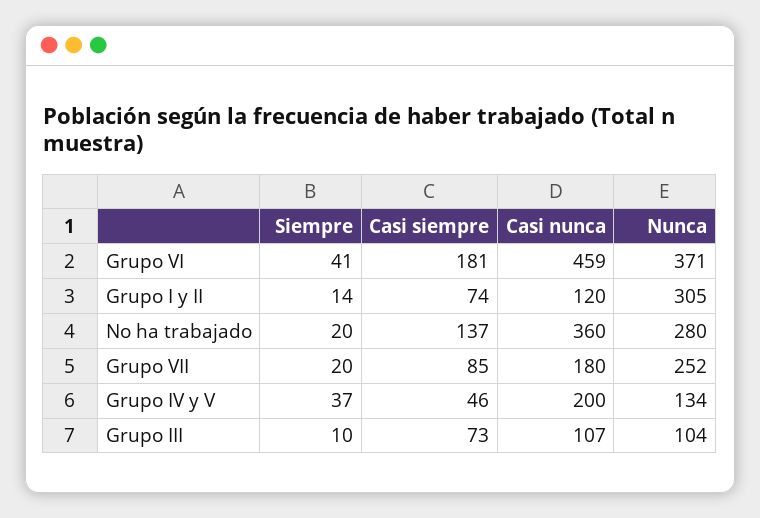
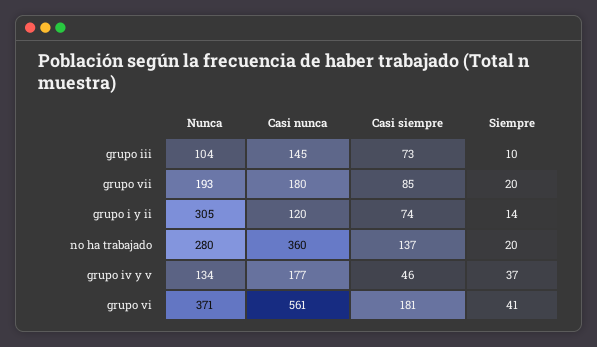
Casi nunca, Grupo VI: 459 -> 561
Nunca, Grupo VII: 252 -> 193
Casi nunca, Grupo IV y V: 200 -> 177
Casi nunca, Grupo III: 107 -> 145

